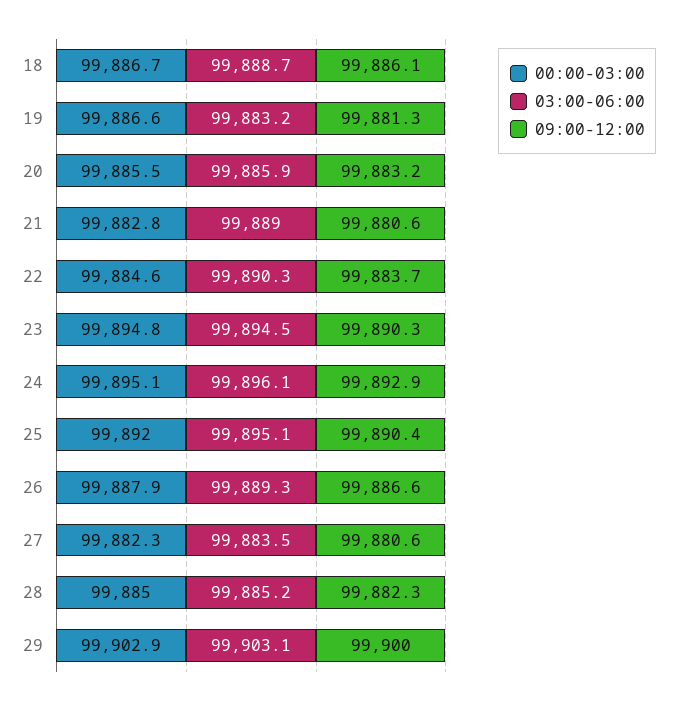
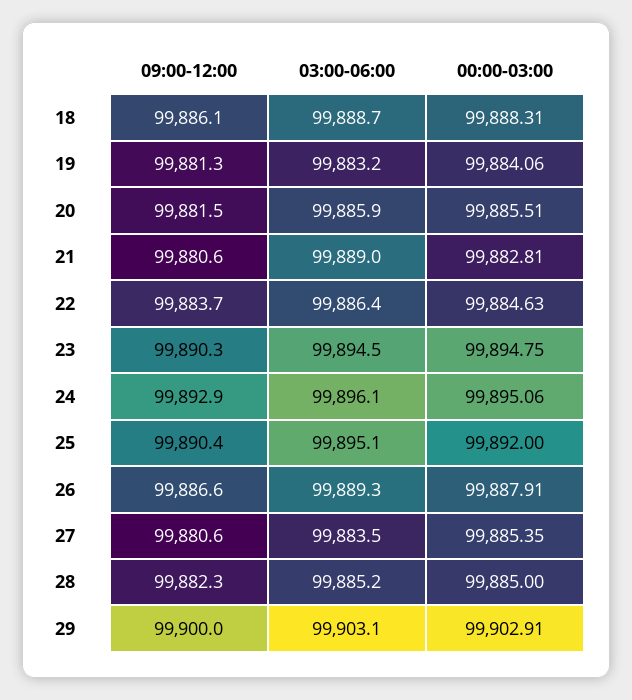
00:00-03:00, 18: 99886.7 -> 99888.31
00:00-03:00, 19: 99886.6 -> 99884.06
09:00-12:00, 20: 99883.2 -> 99881.5
03:00-06:00, 22: 99890.3 -> 99886.4
00:00-03:00, 27: 99882.3 -> 99885.35

